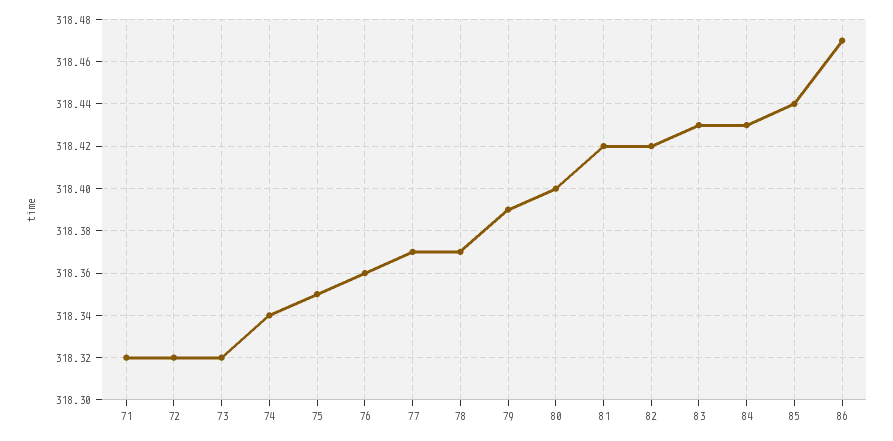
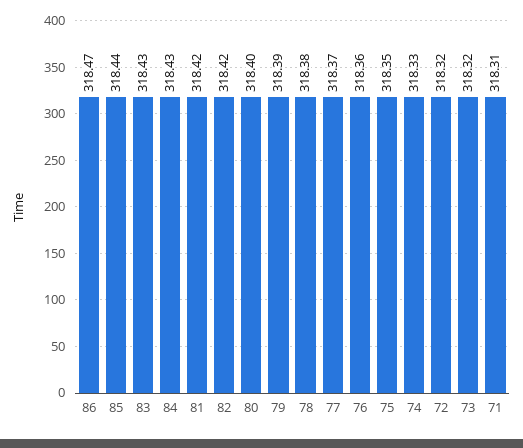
71: 318.32 -> 318.31
74: 318.34 -> 318.33
78: 318.37 -> 318.38

